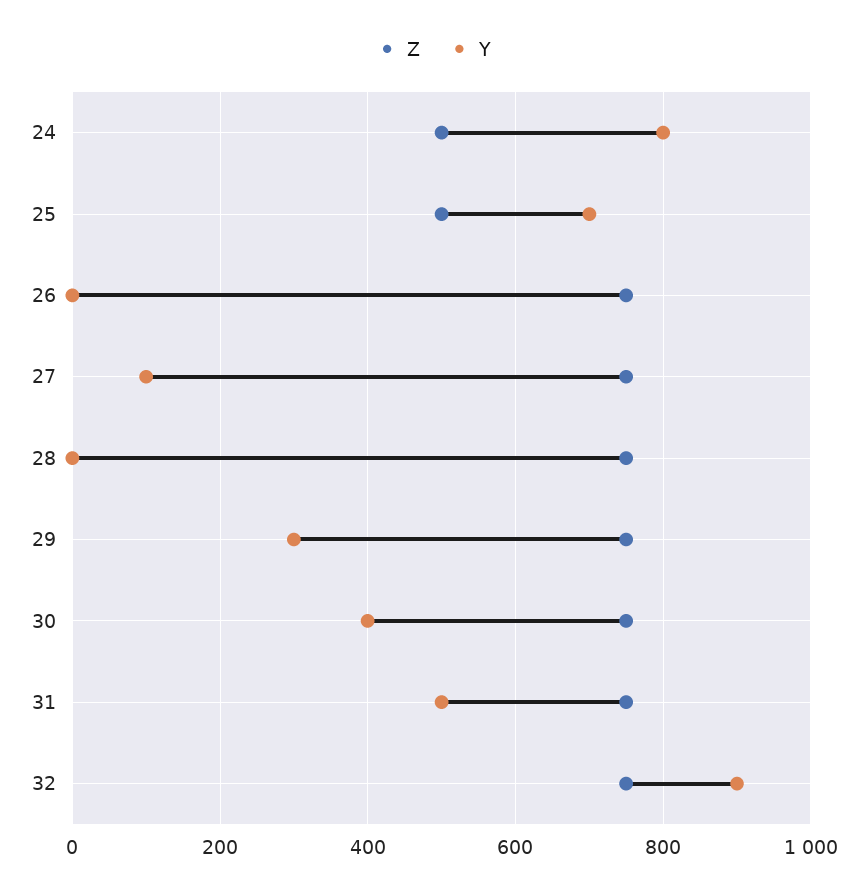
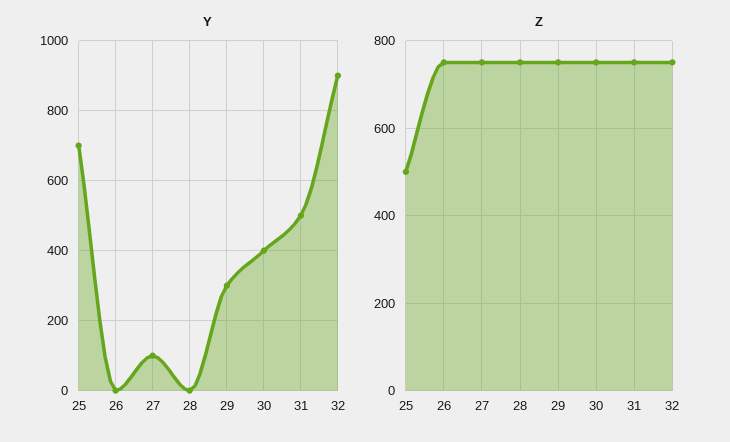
Z, 24: 500 -> none
Y, 24: 800 -> none

